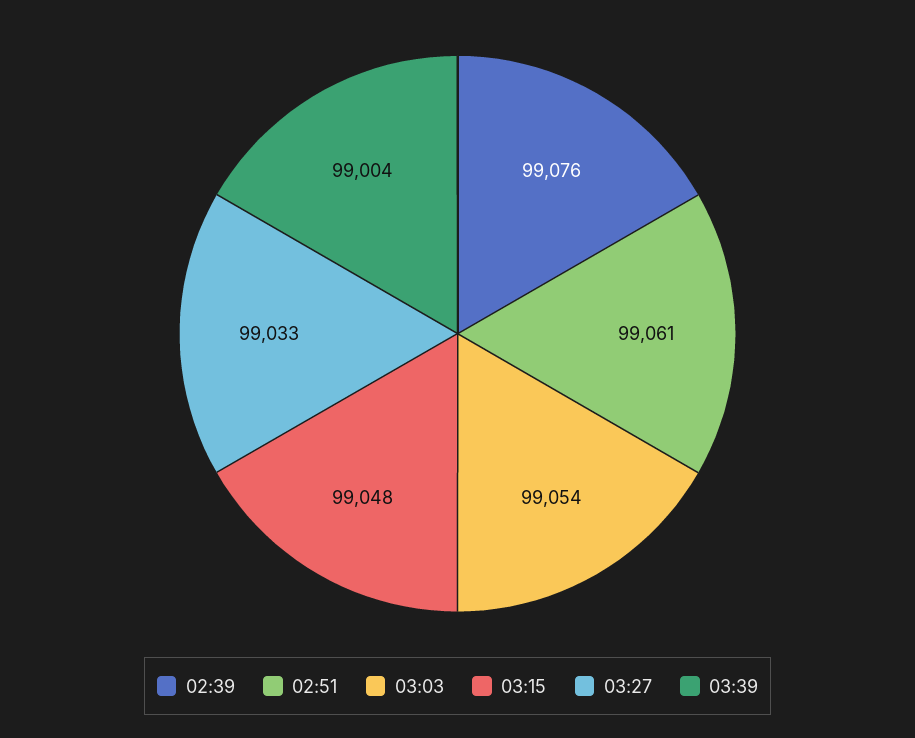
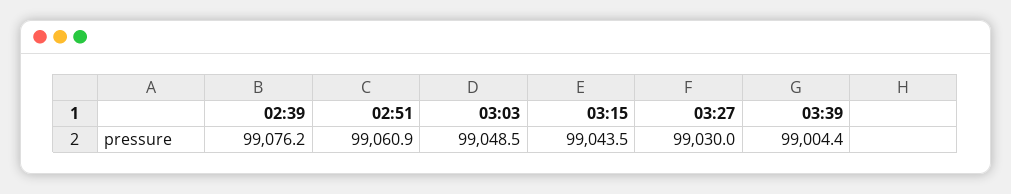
03:03: 99054 -> 99048.5
03:15: 99048 -> 99043.5
03:27: 99033 -> 99030

